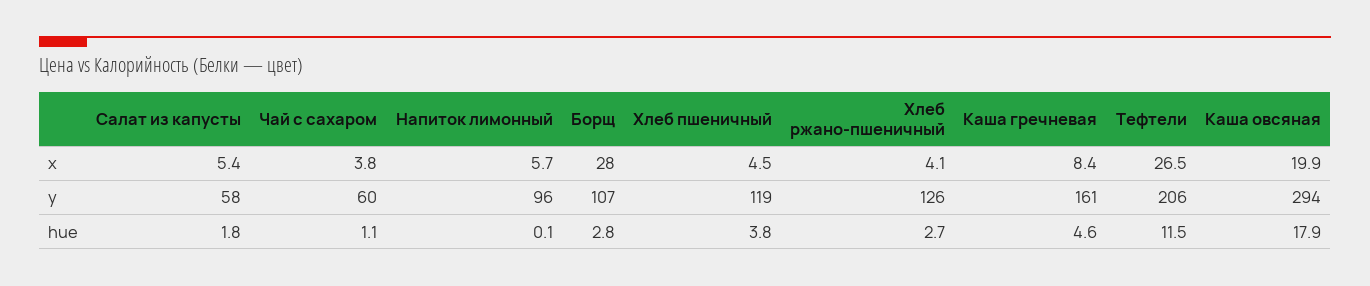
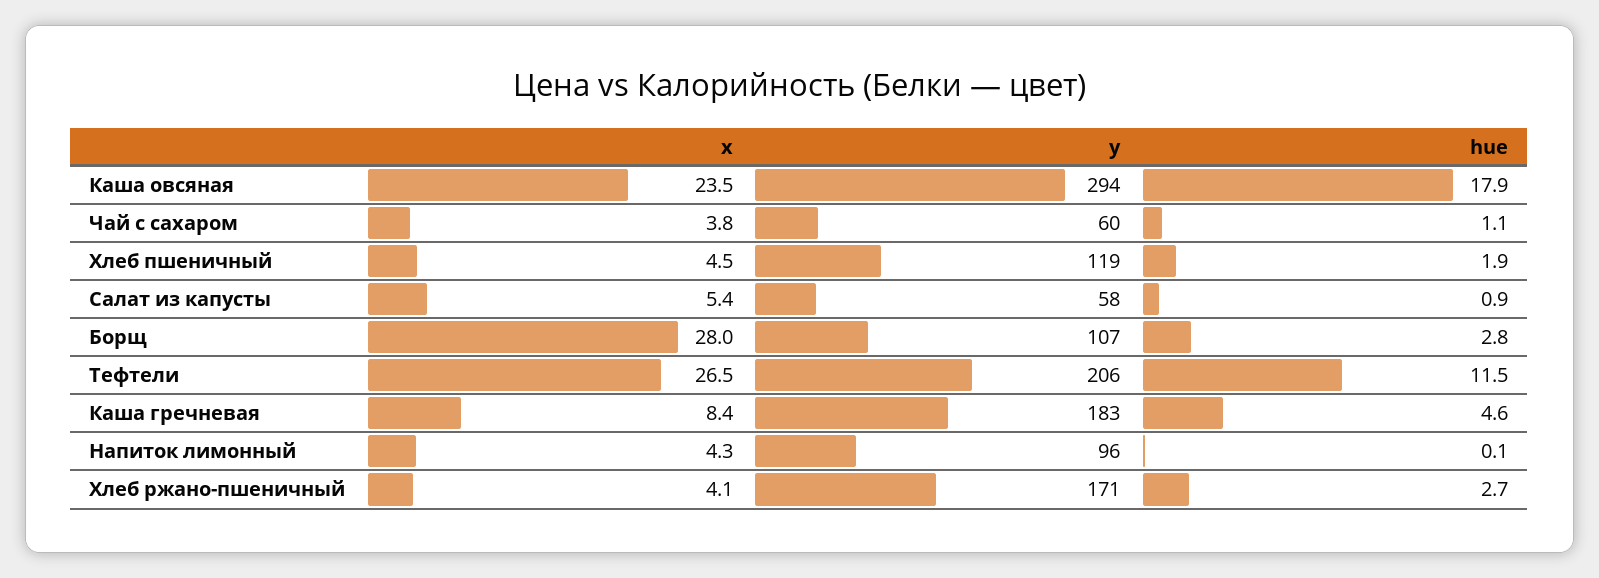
Напиток лимонный, x: 5.7 -> 4.3
Каша овсяная, x: 19.9 -> 23.5
Хлеб ржано-пшеничный, y: 126 -> 171
Каша гречневая, y: 161 -> 183
Салат из капусты, hue: 1.8 -> 0.9
Хлеб пшеничный, hue: 3.8 -> 1.9

